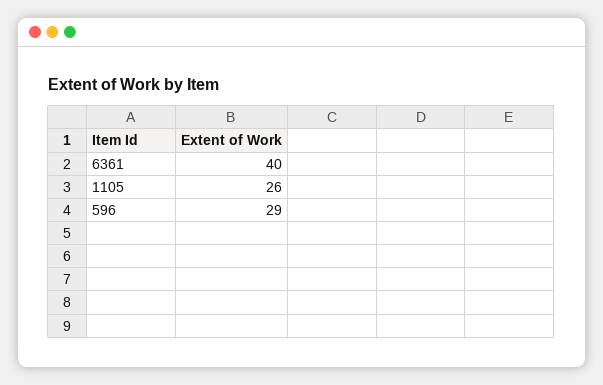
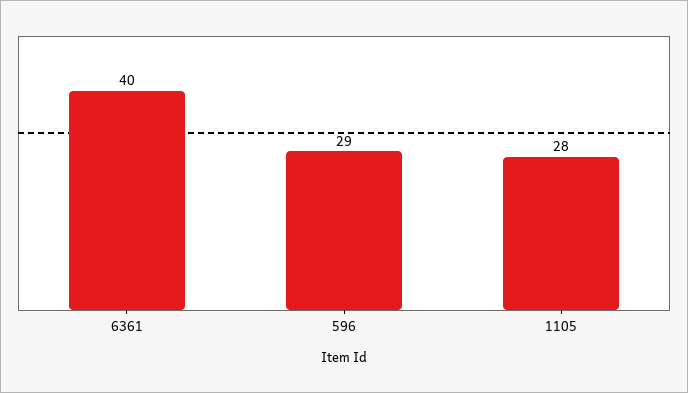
1105: 26 -> 28

